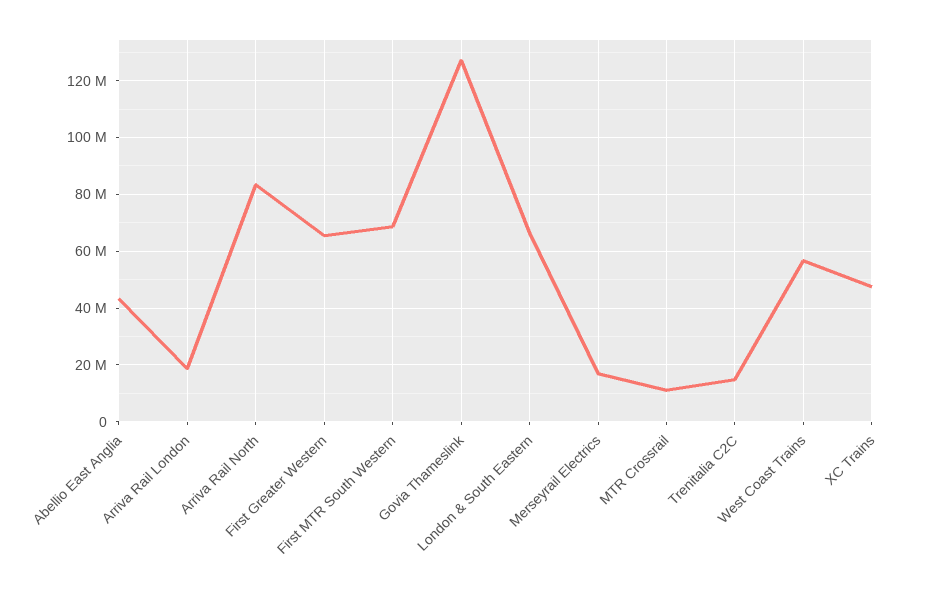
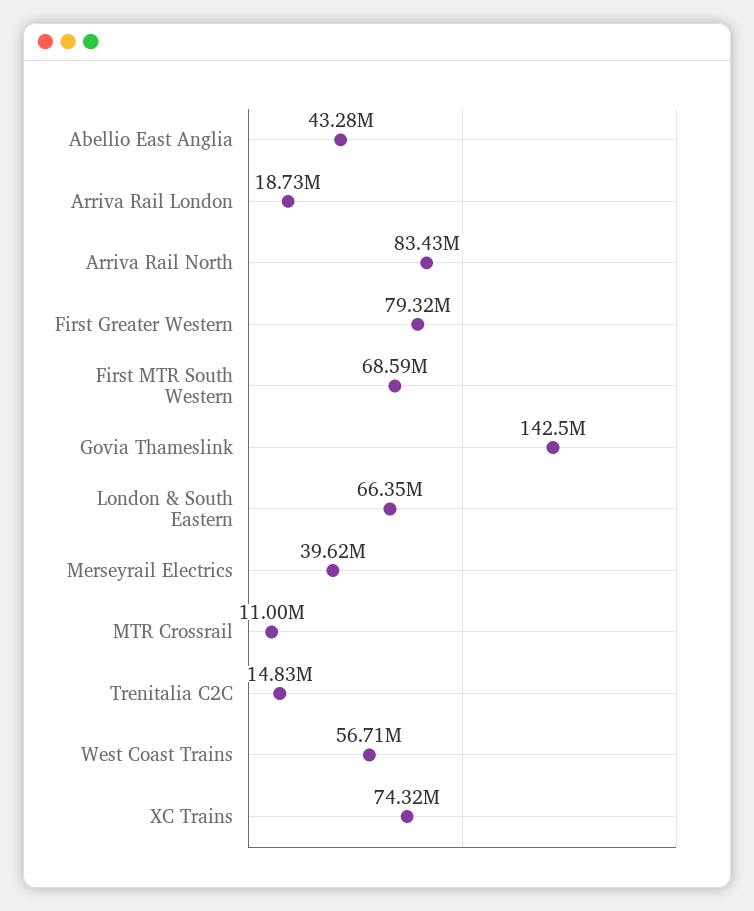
First Greater Western: 65000000 -> 79320000
Govia Thameslink: 127500000 -> 142500000
Merseyrail Electrics: 17500000 -> 39620000
XC Trains: 47500000 -> 74320000

